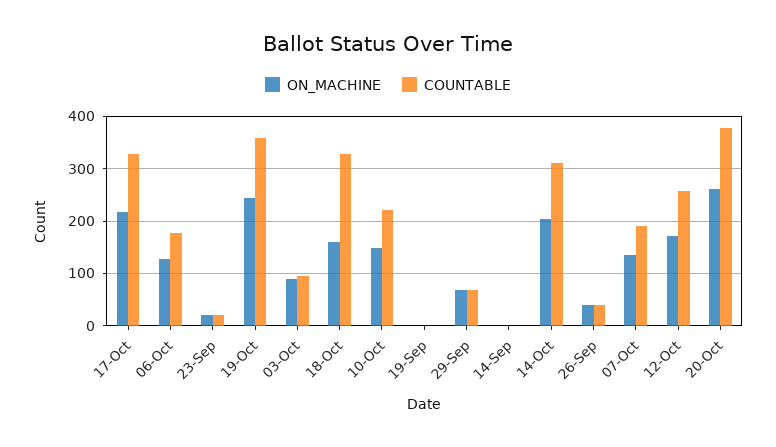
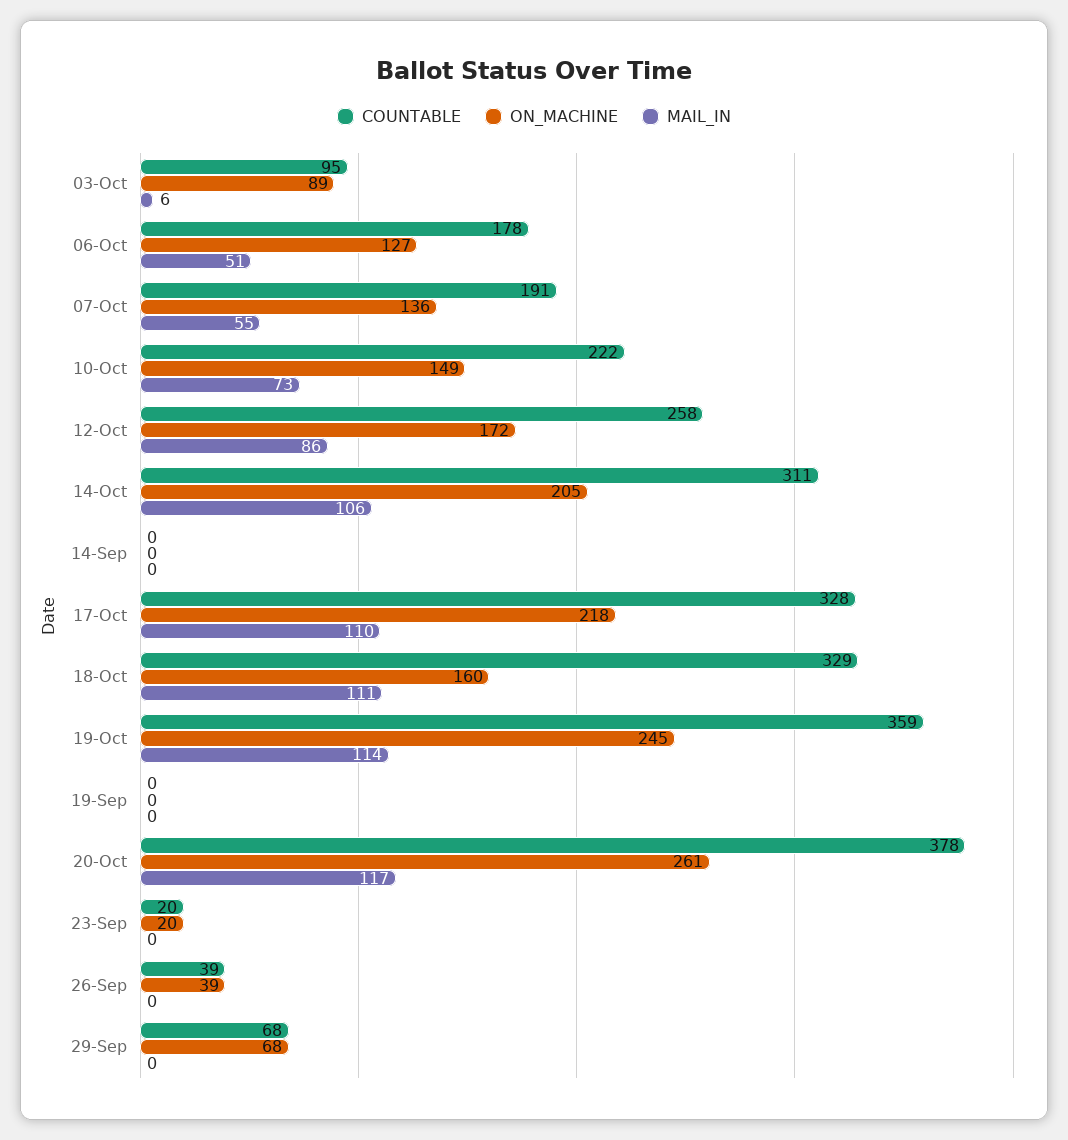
MAIL_IN, 03-Oct: none -> 6
MAIL_IN, 06-Oct: none -> 51
MAIL_IN, 07-Oct: none -> 55
MAIL_IN, 10-Oct: none -> 73
MAIL_IN, 12-Oct: none -> 86
MAIL_IN, 14-Oct: none -> 106
MAIL_IN, 14-Sep: none -> 0
MAIL_IN, 17-Oct: none -> 110
MAIL_IN, 18-Oct: none -> 111
MAIL_IN, 19-Oct: none -> 114
MAIL_IN, 19-Sep: none -> 0
MAIL_IN, 20-Oct: none -> 117
MAIL_IN, 23-Sep: none -> 0
MAIL_IN, 26-Sep: none -> 0
MAIL_IN, 29-Sep: none -> 0

